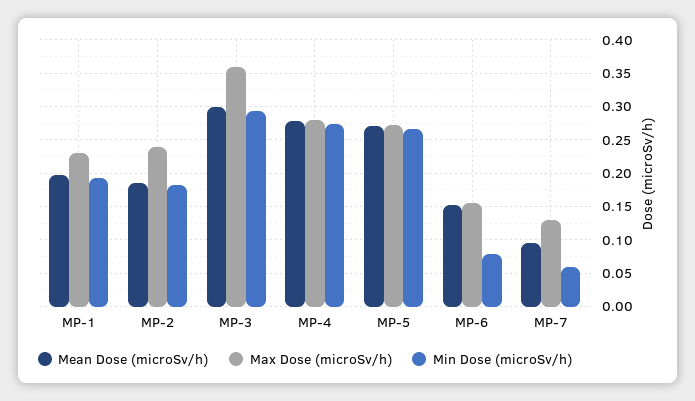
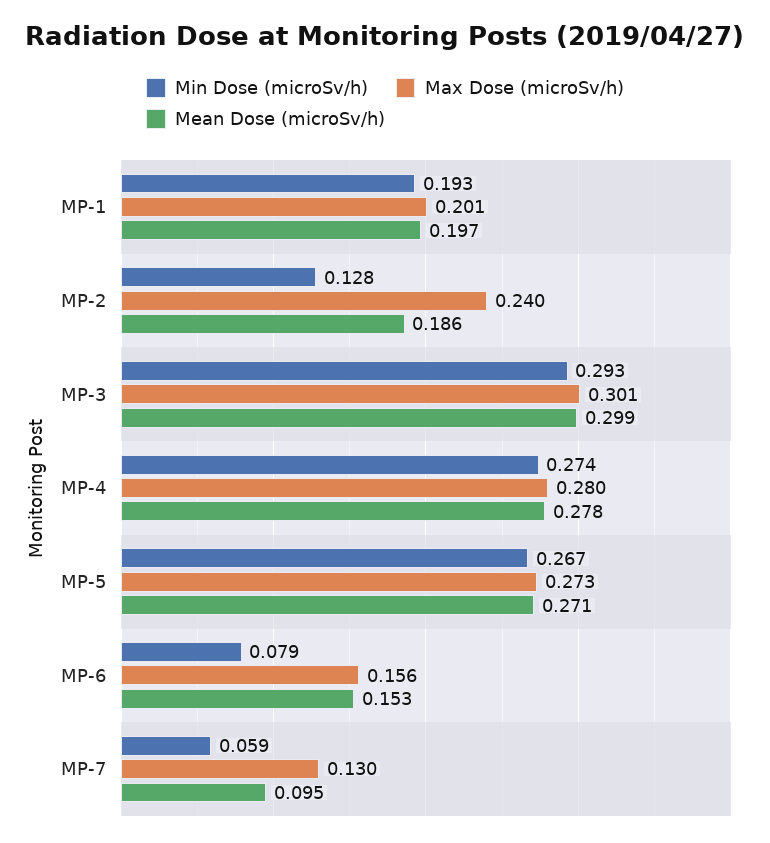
Max Dose (microSv/h), MP-1: 0.23 -> 0.201
Min Dose (microSv/h), MP-2: 0.18 -> 0.128
Max Dose (microSv/h), MP-3: 0.36 -> 0.301

